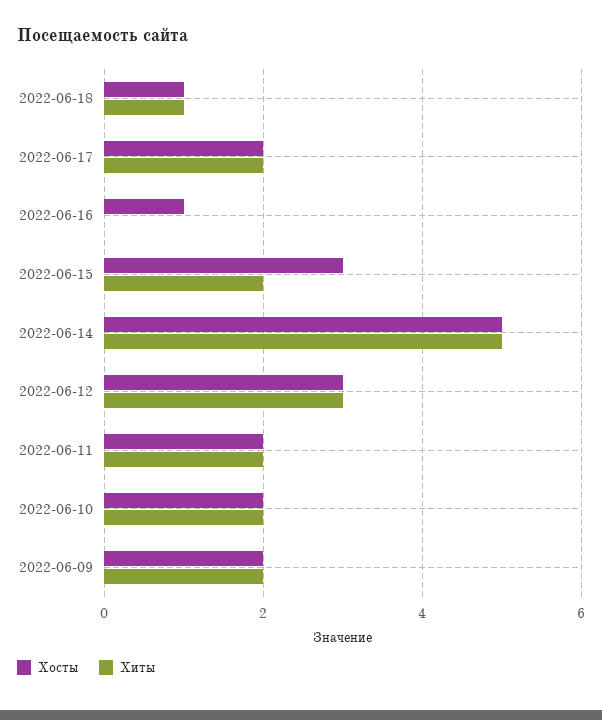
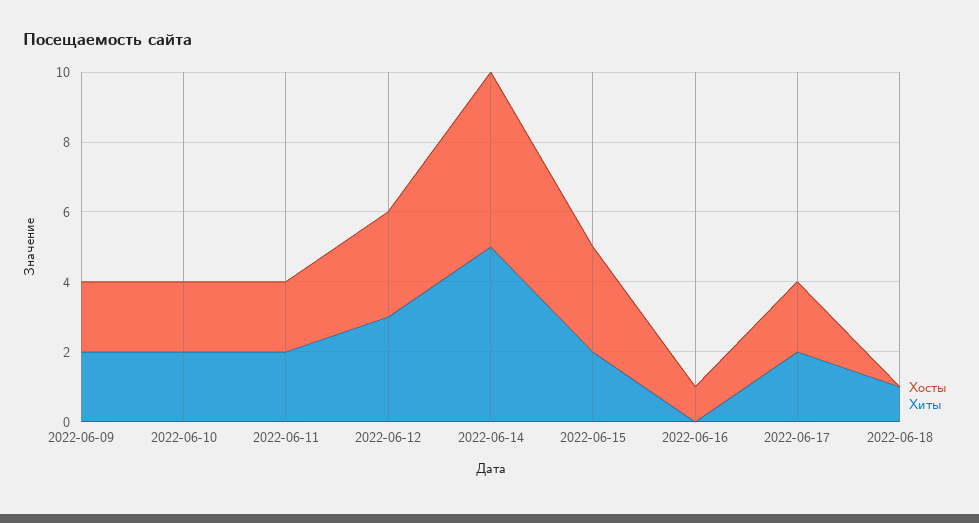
Хосты, 2022-06-18: 1 -> 0

